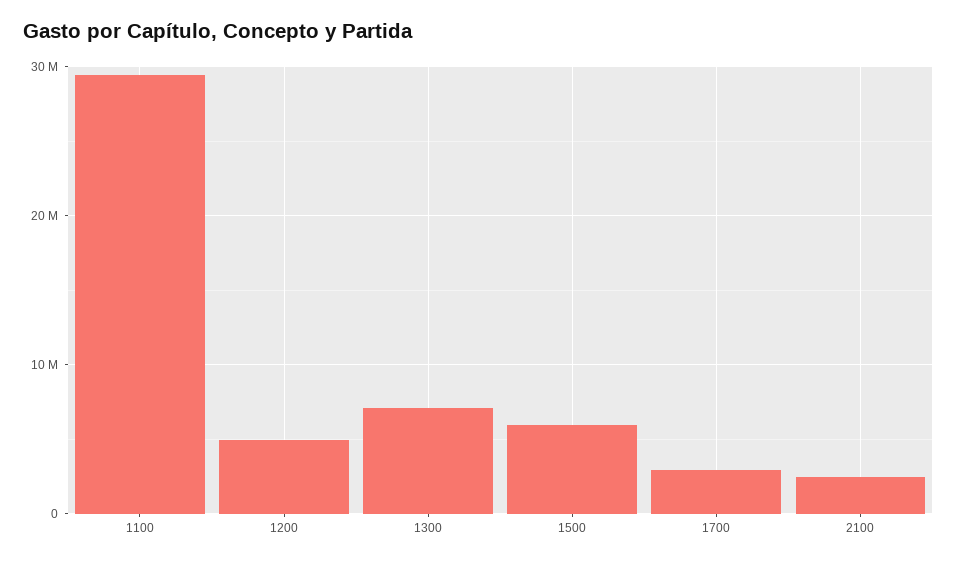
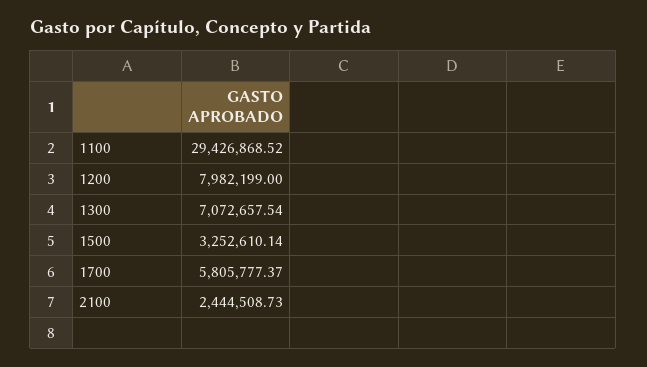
1200: 5000000 -> 7982199
1500: 6000000 -> 3252610.14
1700: 3000000 -> 5805777.37

